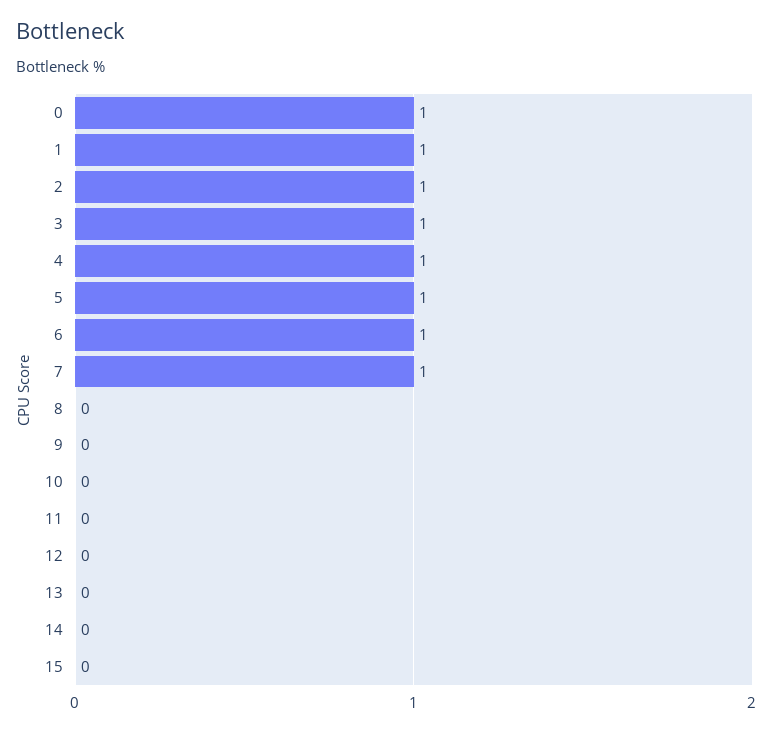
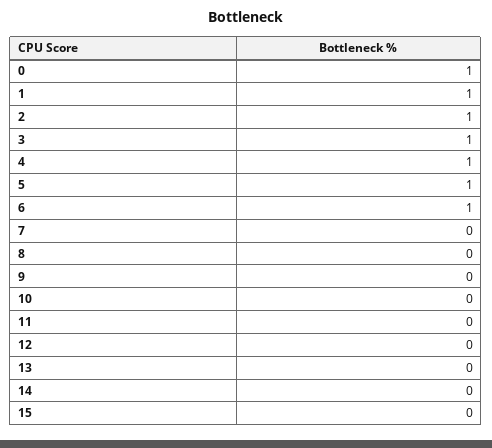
7: 1 -> 0

